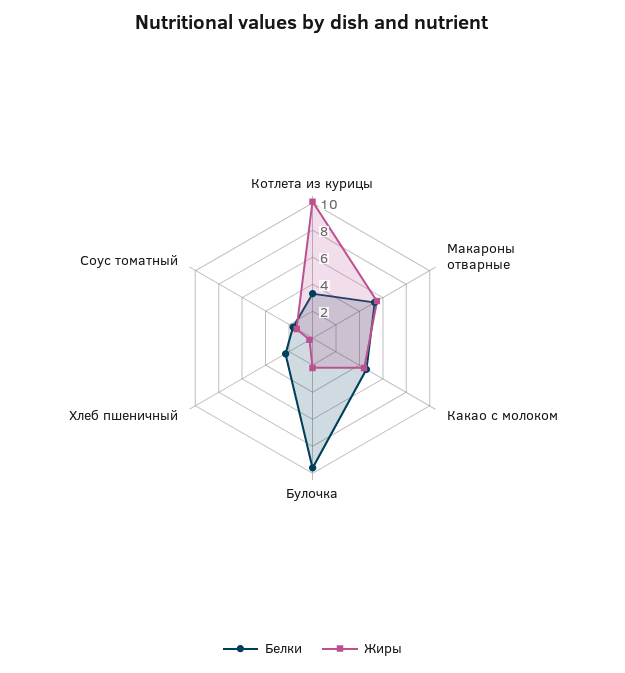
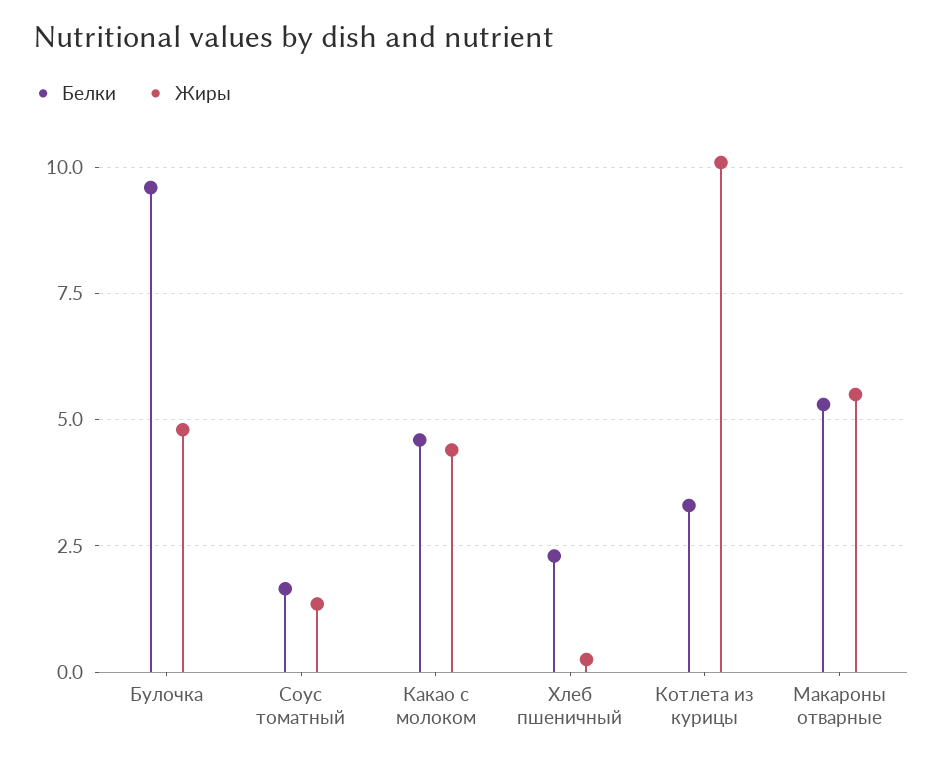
Жиры, Булочка: 2 -> 4.75

